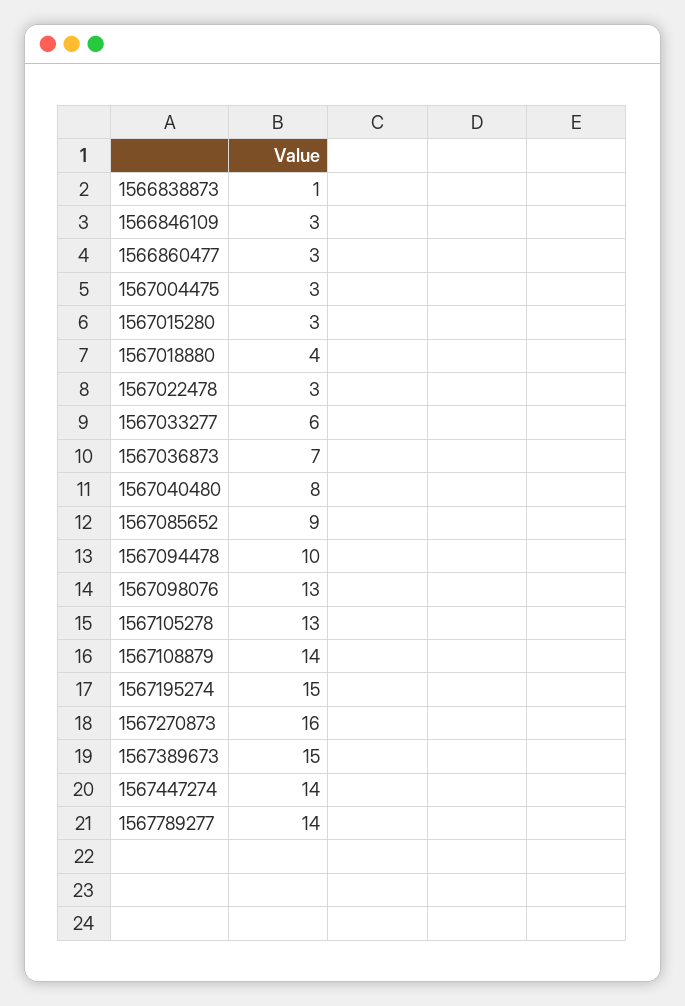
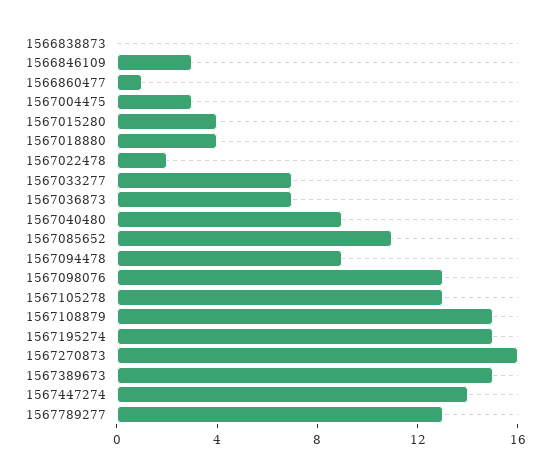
1566838873: 1 -> 0
1566860477: 3 -> 1
1567015280: 3 -> 4
1567022478: 3 -> 2
1567033277: 6 -> 7
1567040480: 8 -> 9
1567085652: 9 -> 11
1567094478: 10 -> 9
1567108879: 14 -> 15
1567789277: 14 -> 13

